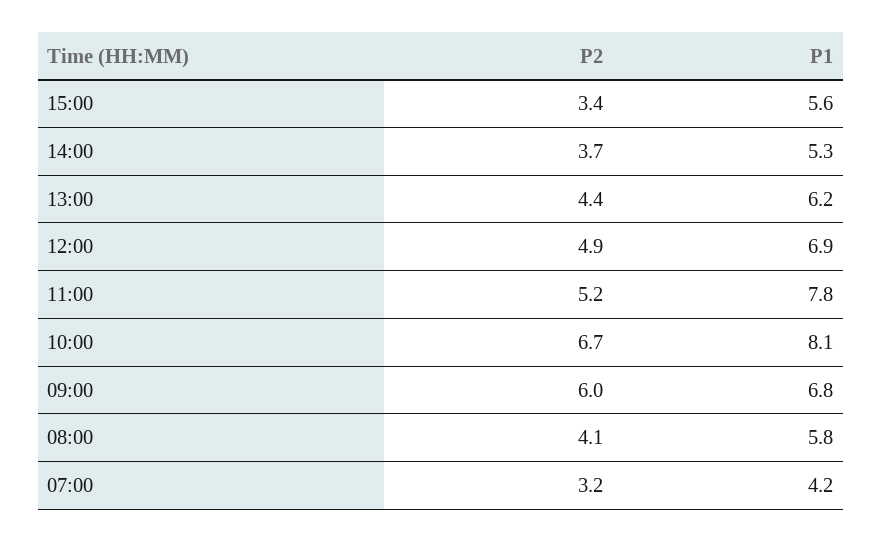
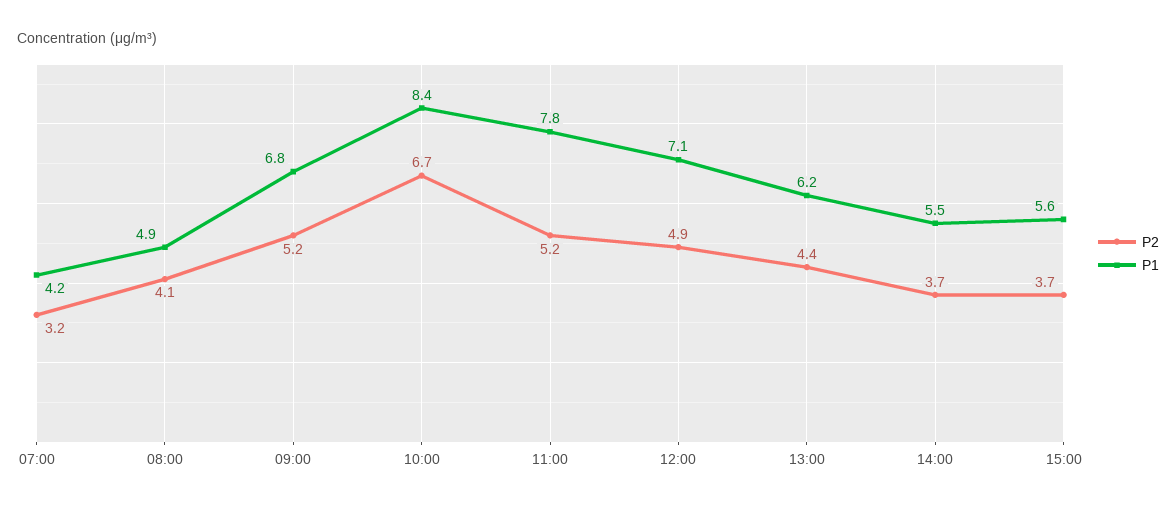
P2, 15:00: 3.4 -> 3.7
P1, 14:00: 5.3 -> 5.5
P1, 12:00: 6.9 -> 7.1
P1, 10:00: 8.1 -> 8.4
P2, 09:00: 6 -> 5.2
P1, 08:00: 5.8 -> 4.9

